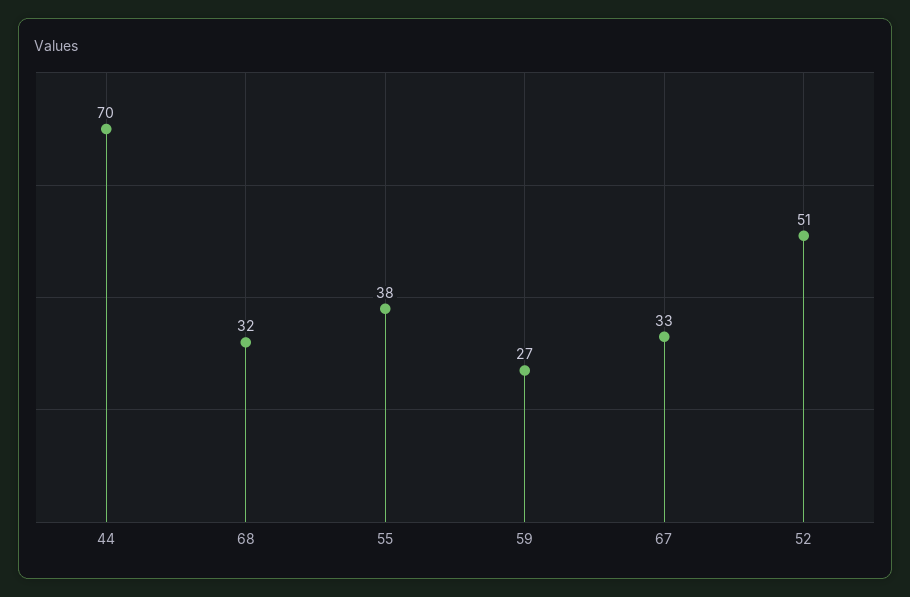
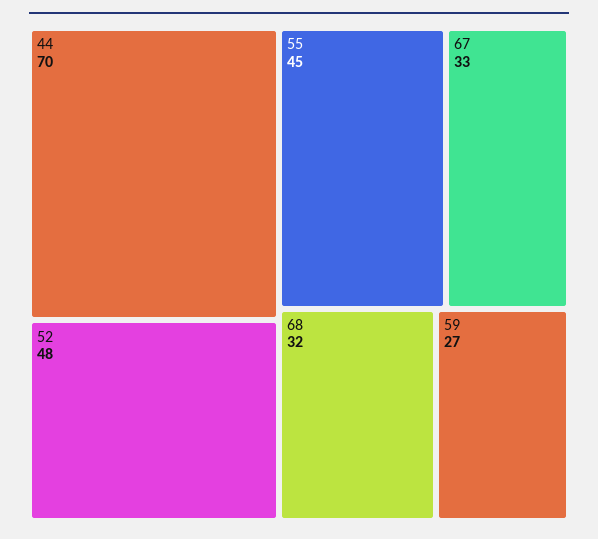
55: 38 -> 45
52: 51 -> 48

